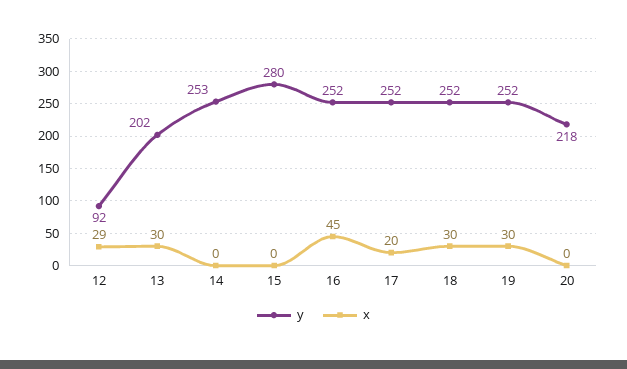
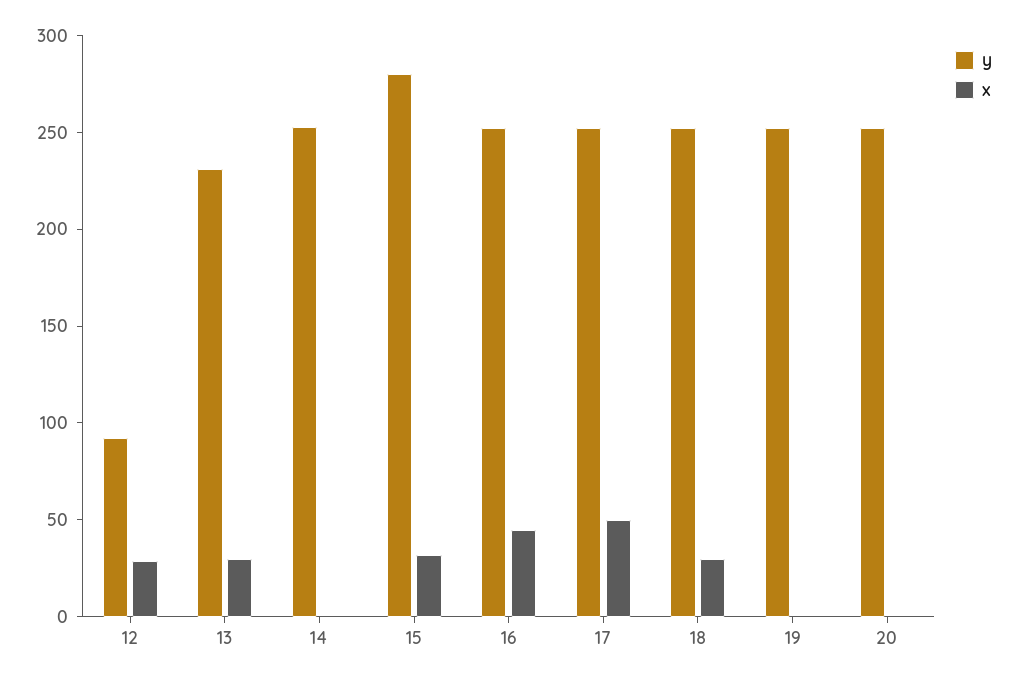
y, 13: 202 -> 230
x, 15: 0 -> 30
x, 17: 20 -> 50
x, 19: 30 -> 0
y, 20: 218 -> 250

